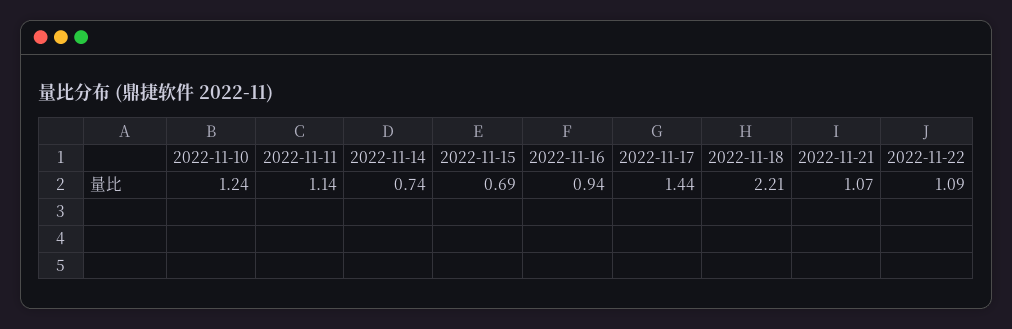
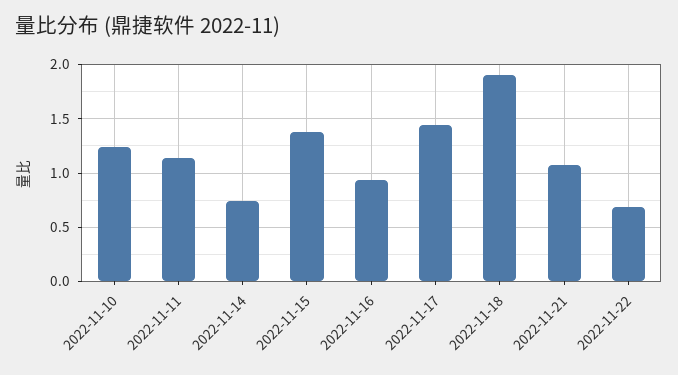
2022-11-15: 0.69 -> 1.4
2022-11-18: 2.21 -> 1.9
2022-11-22: 1.09 -> 0.7

